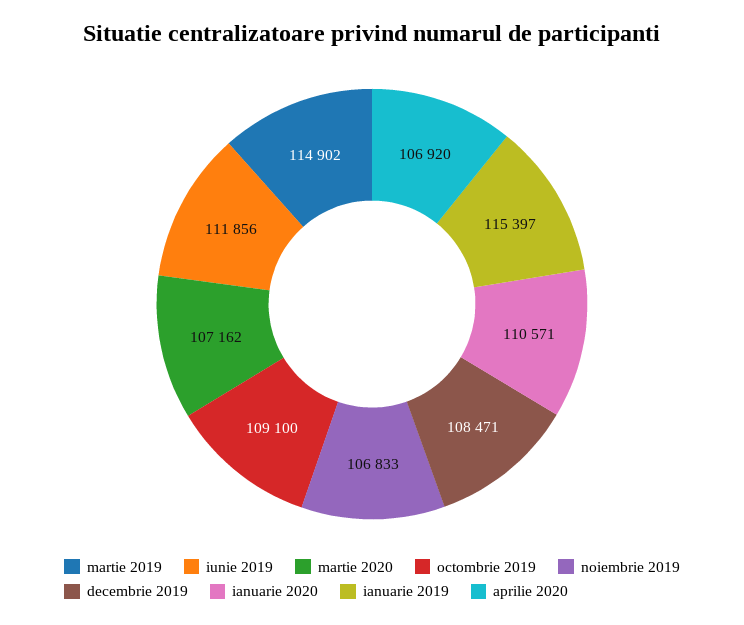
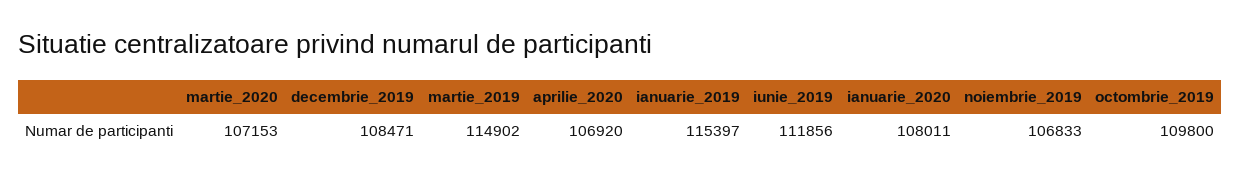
martie 2020: 107162 -> 107153
octombrie 2019: 109100 -> 109800
ianuarie 2020: 110571 -> 108011

